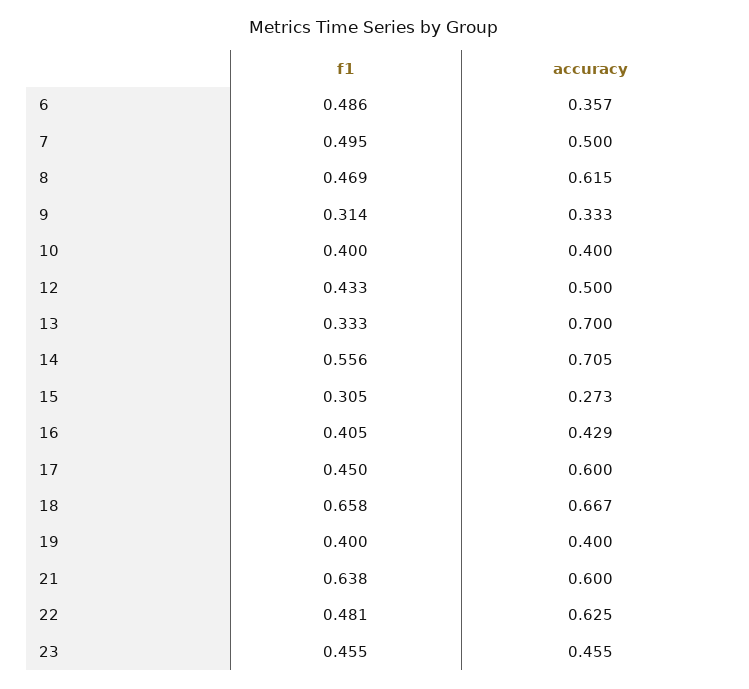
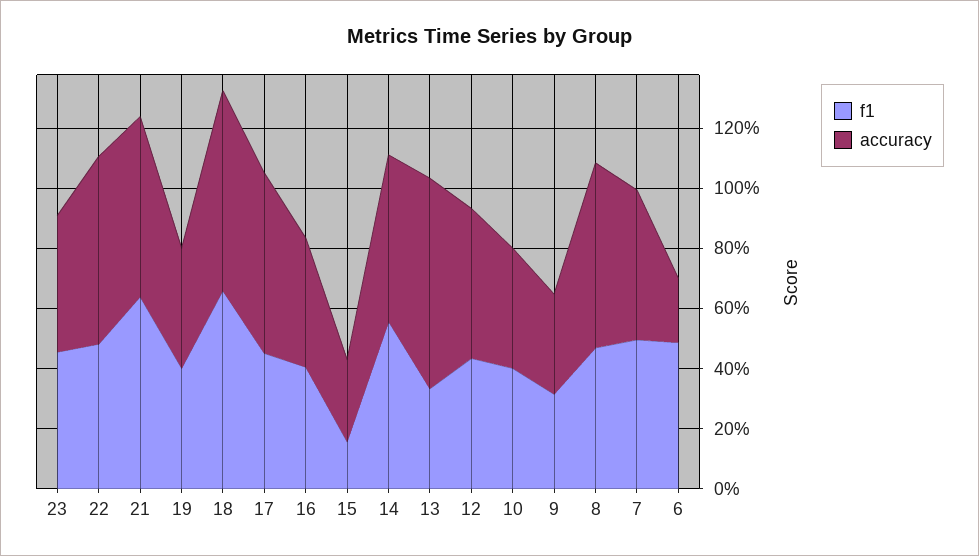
accuracy, 6: 0.357 -> 0.2
accuracy, 14: 0.705 -> 0.55
f1, 15: 0.305 -> 0.15

